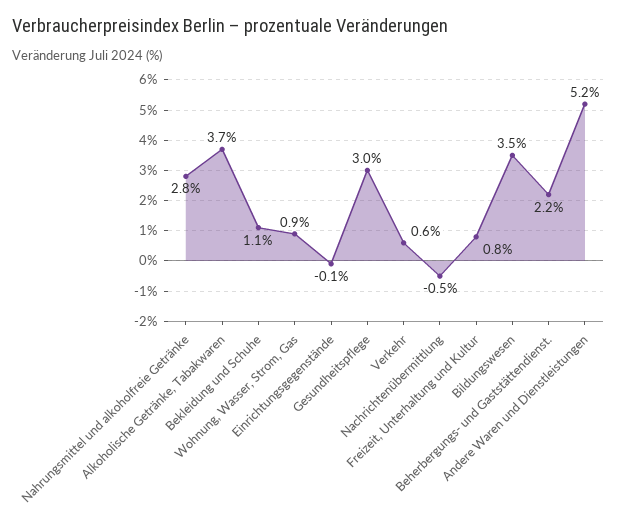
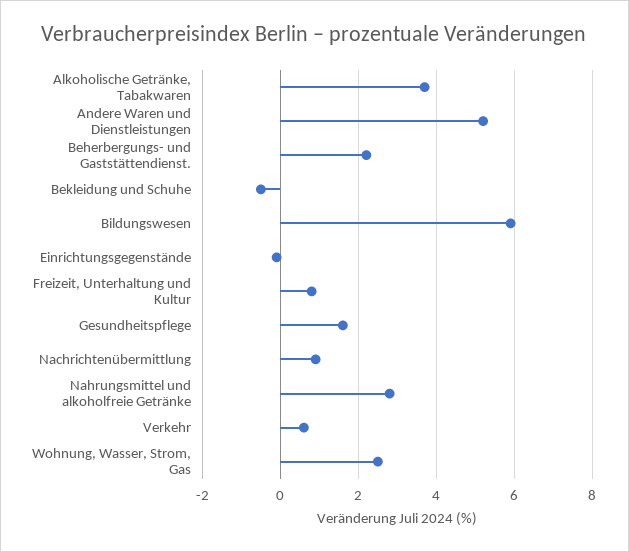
Bekleidung und Schuhe: 1.1 -> -0.5
Wohnung, Wasser, Strom, Gas: 0.9 -> 2.5
Gesundheitspflege: 3 -> 1.5
Nachrichtenübermittlung: -0.5 -> 1
Bildungswesen: 3.5 -> 6

